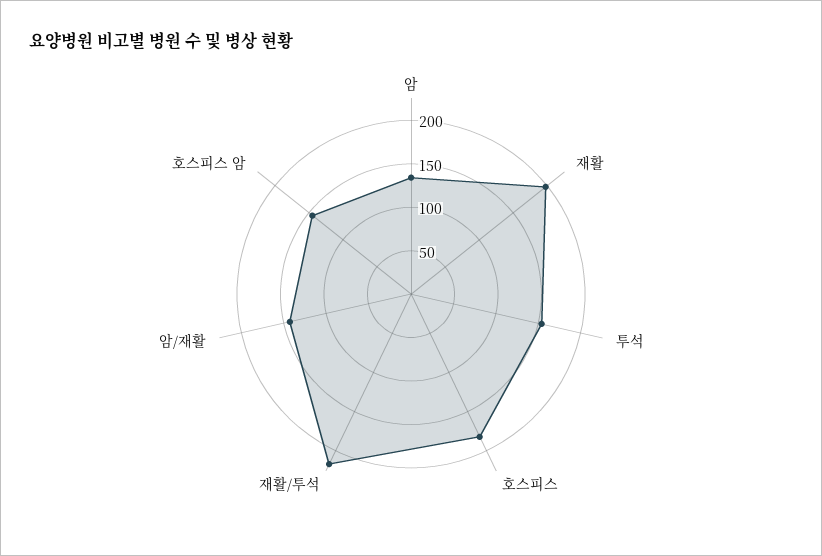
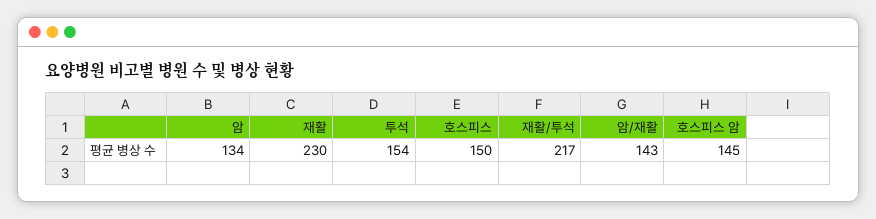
재활: 200 -> 230
호스피스: 180 -> 150

